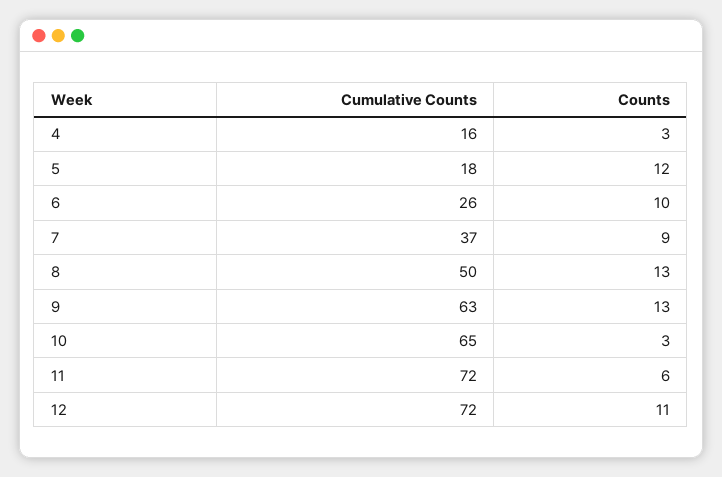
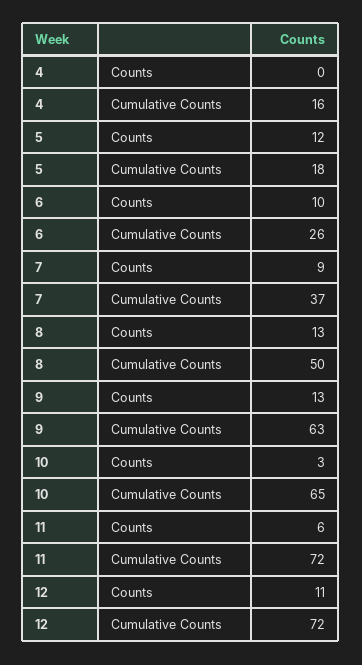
Counts, 4: 3 -> 0

